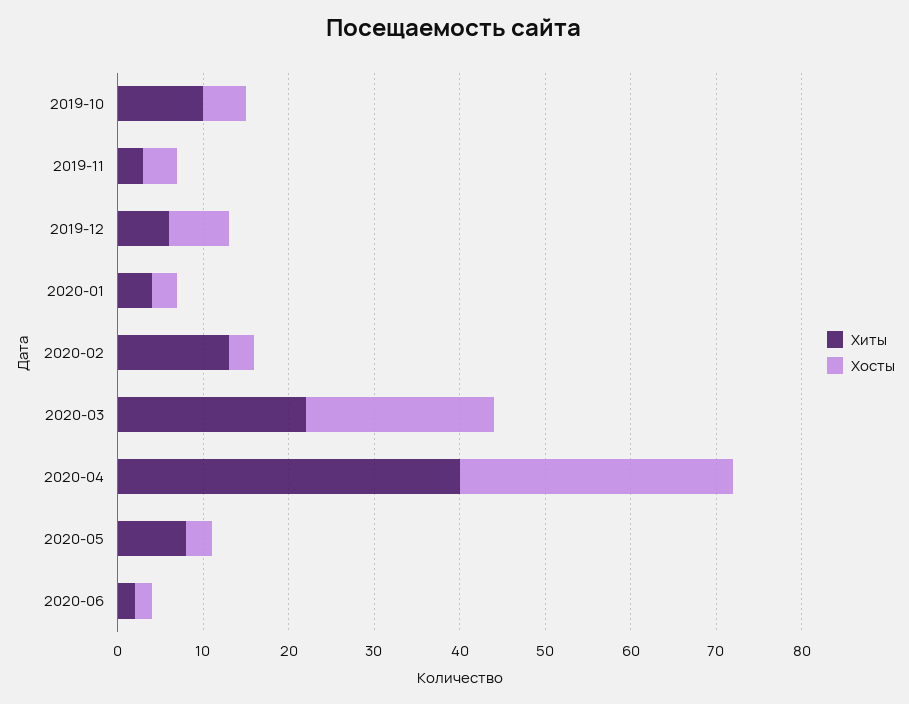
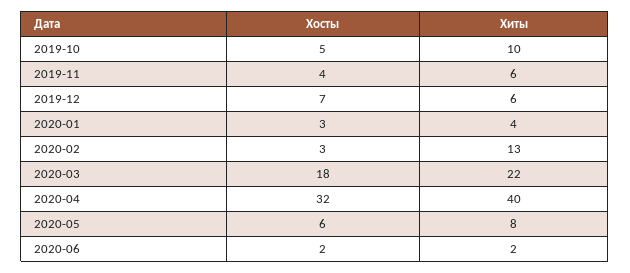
Хиты, 2019-11: 3 -> 6
Хосты, 2020-03: 22 -> 18
Хосты, 2020-05: 3 -> 6

